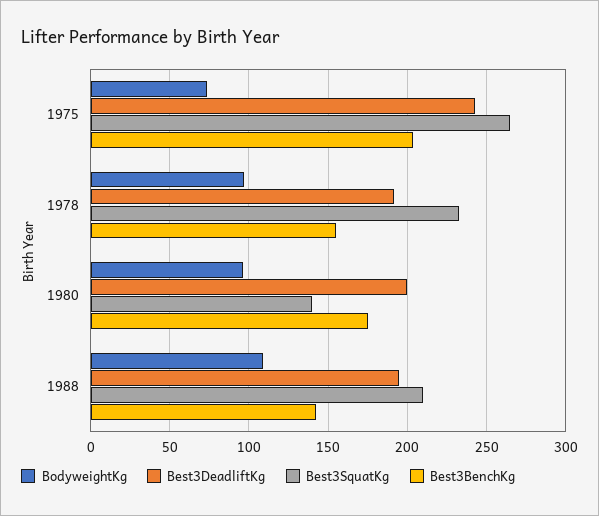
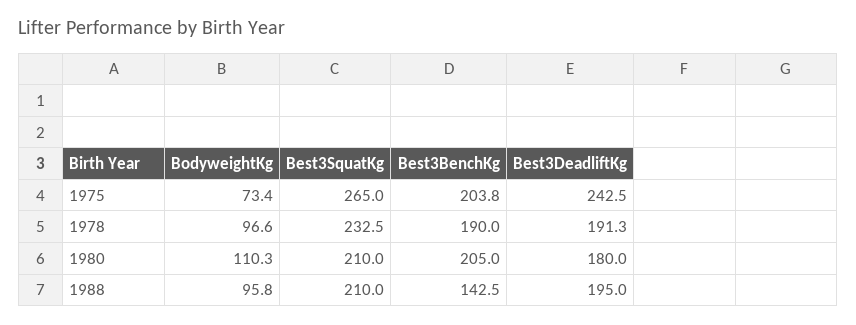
Best3BenchKg, 1978: 155 -> 190
BodyweightKg, 1980: 95 -> 110.3
Best3DeadliftKg, 1980: 200 -> 180
Best3SquatKg, 1980: 140 -> 210
Best3BenchKg, 1980: 175 -> 205
BodyweightKg, 1988: 110 -> 95.8

